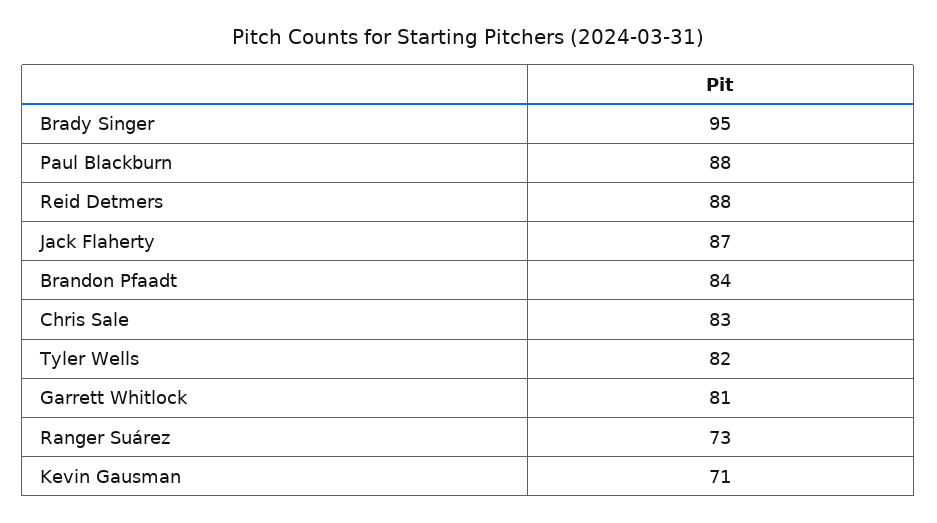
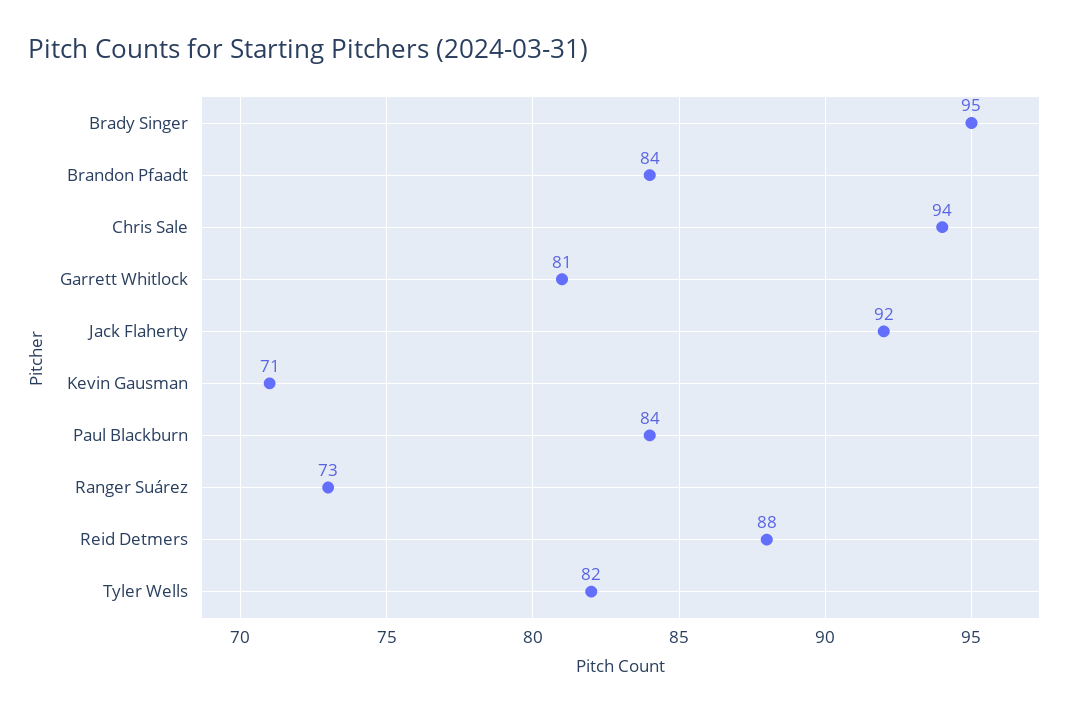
Paul Blackburn: 88 -> 84
Jack Flaherty: 87 -> 92
Chris Sale: 83 -> 94

